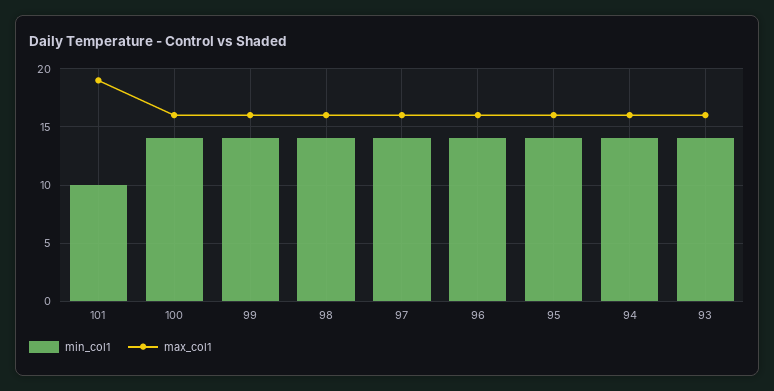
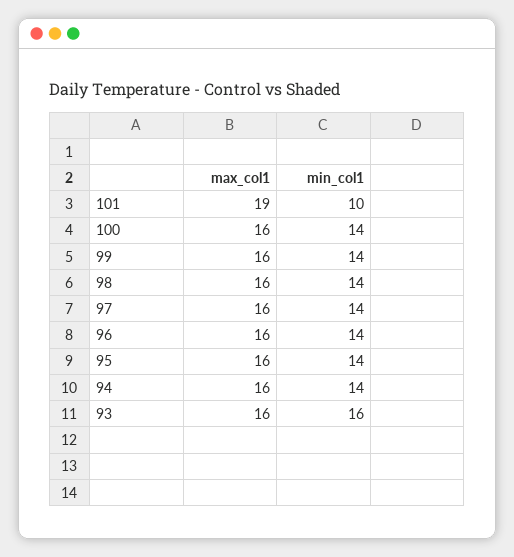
min_col1, 93: 14 -> 16

